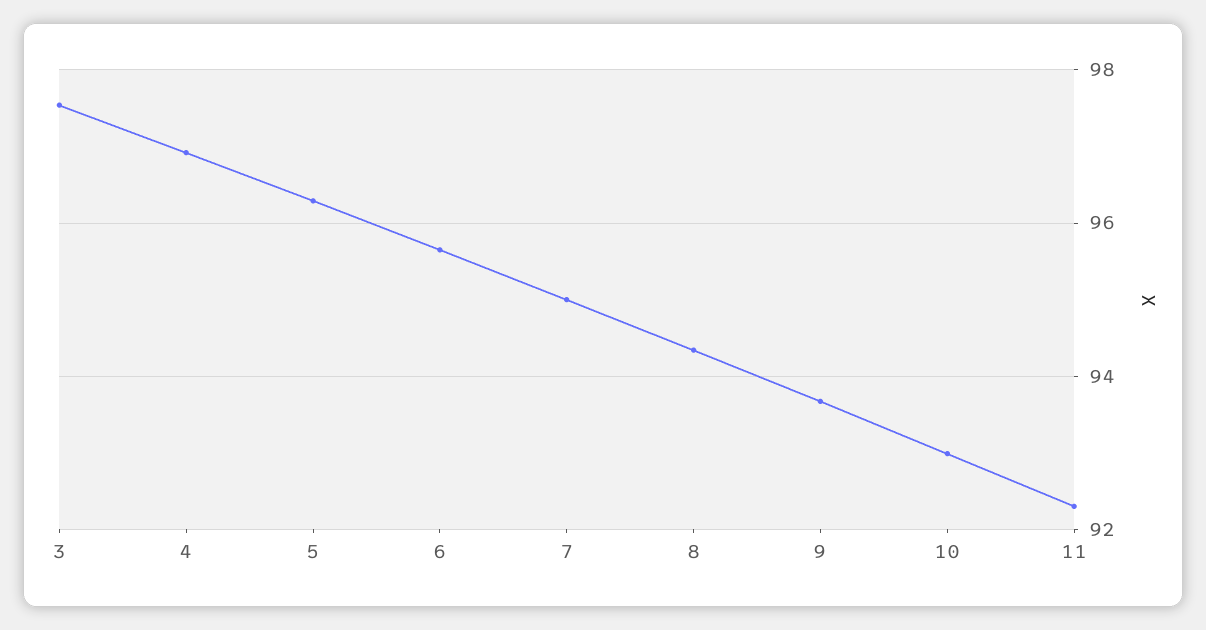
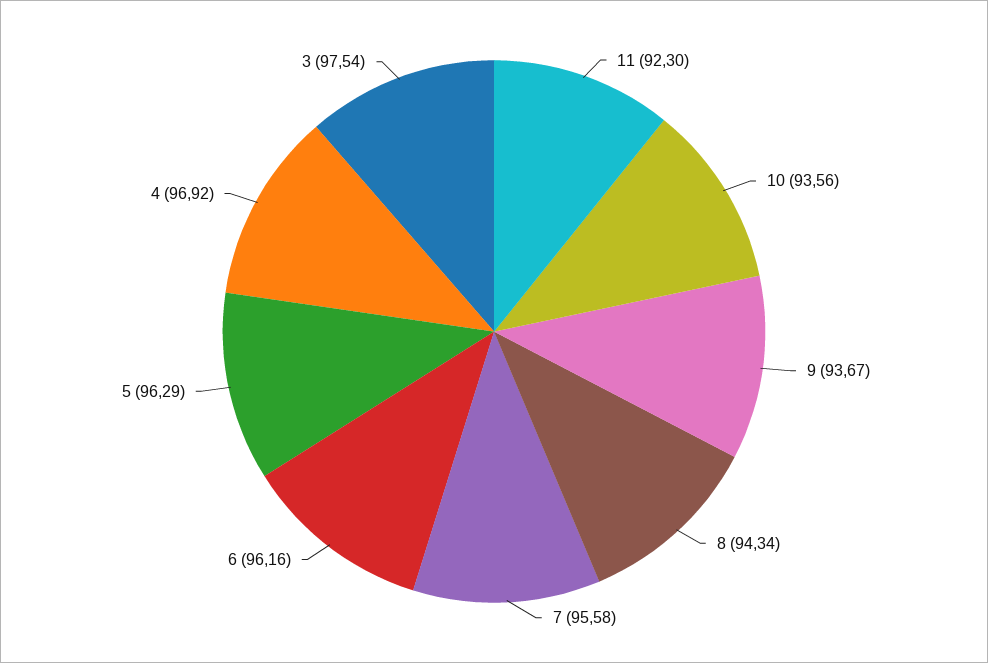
6: 95.6 -> 96.16
7: 95 -> 95.58
10: 93 -> 93.56

